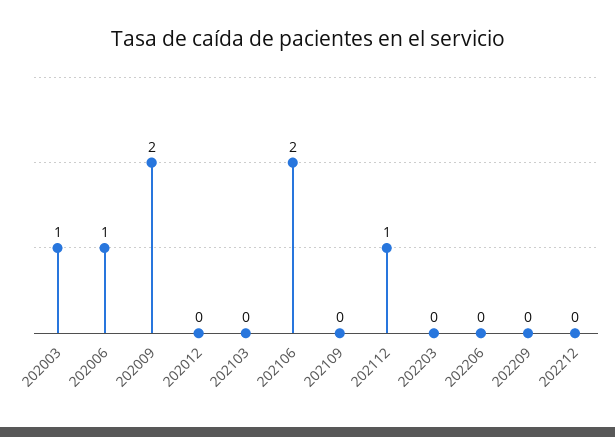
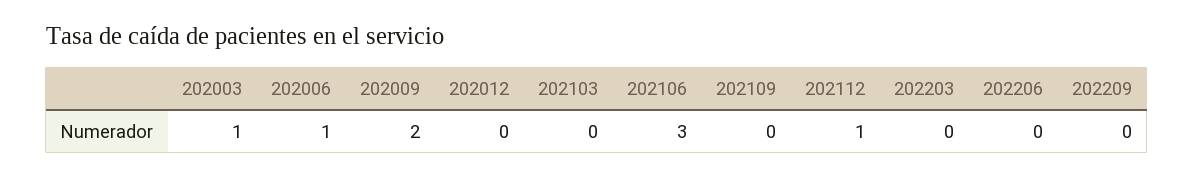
202106: 2 -> 3
202212: 0 -> none

